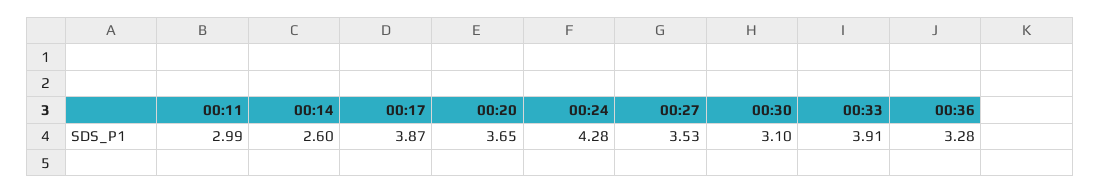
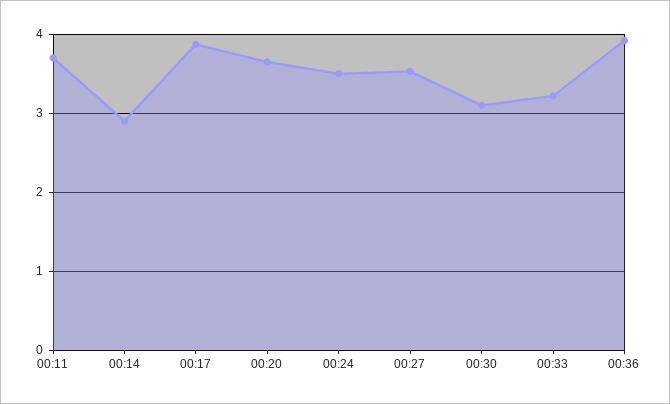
00:11: 2.99 -> 3.7
00:14: 2.6 -> 2.9
00:24: 4.28 -> 3.5
00:33: 3.91 -> 3.2
00:36: 3.28 -> 3.9

